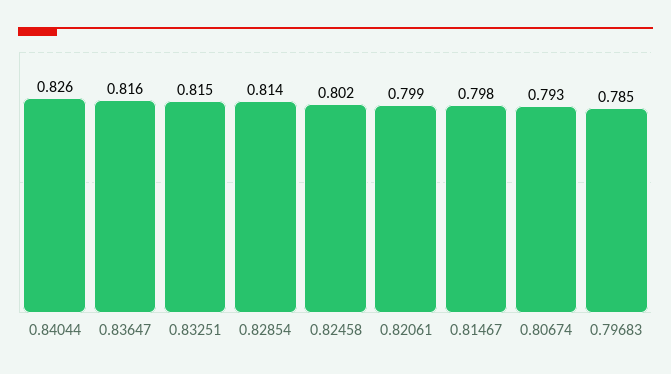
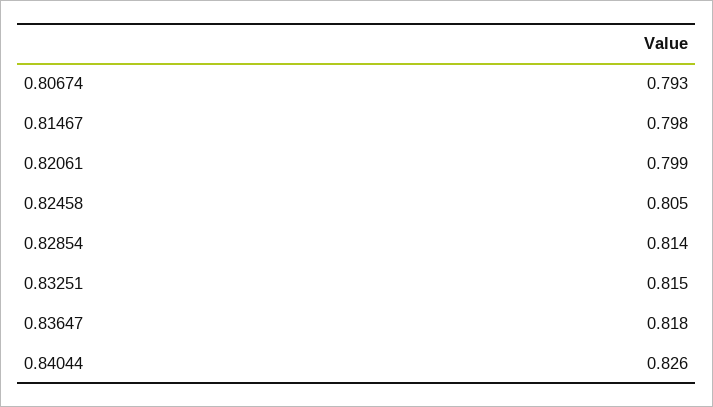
0.83647: 0.816 -> 0.818
0.82458: 0.802 -> 0.805
0.79683: 0.785 -> none

